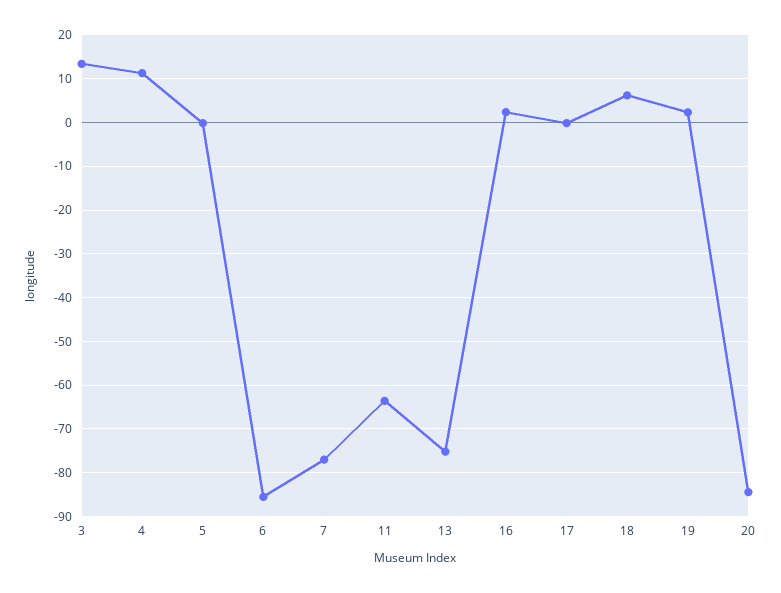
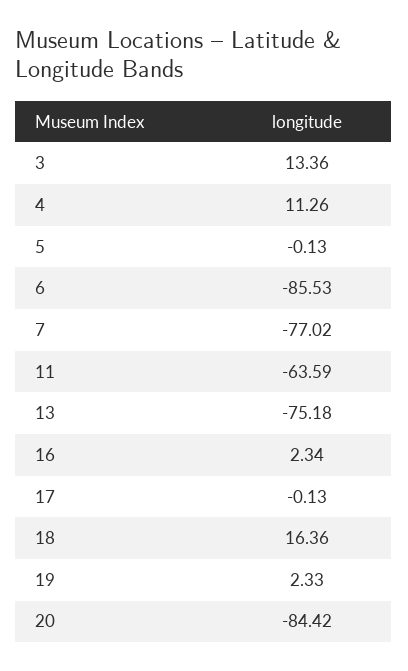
18: 6 -> 16.36

